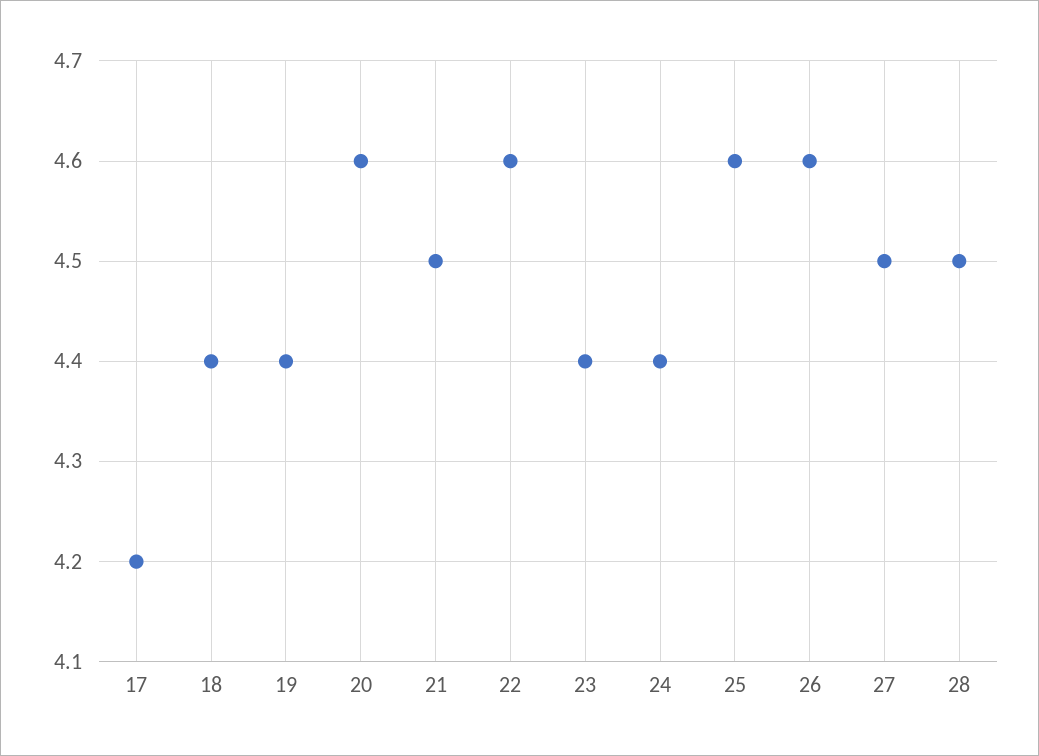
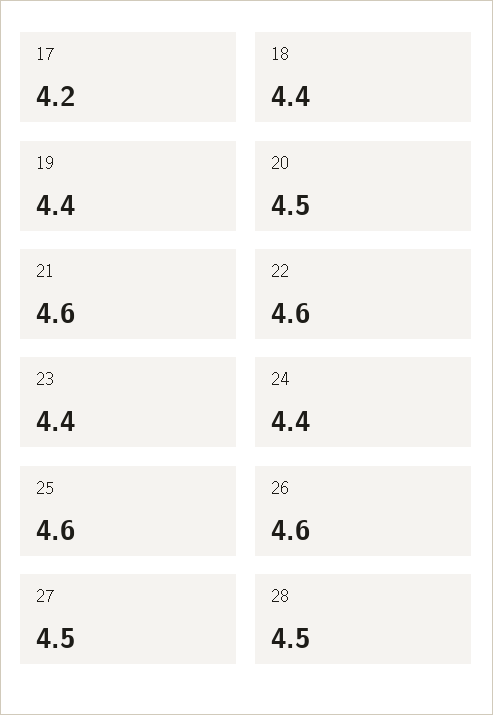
20: 4.6 -> 4.5
21: 4.5 -> 4.6

